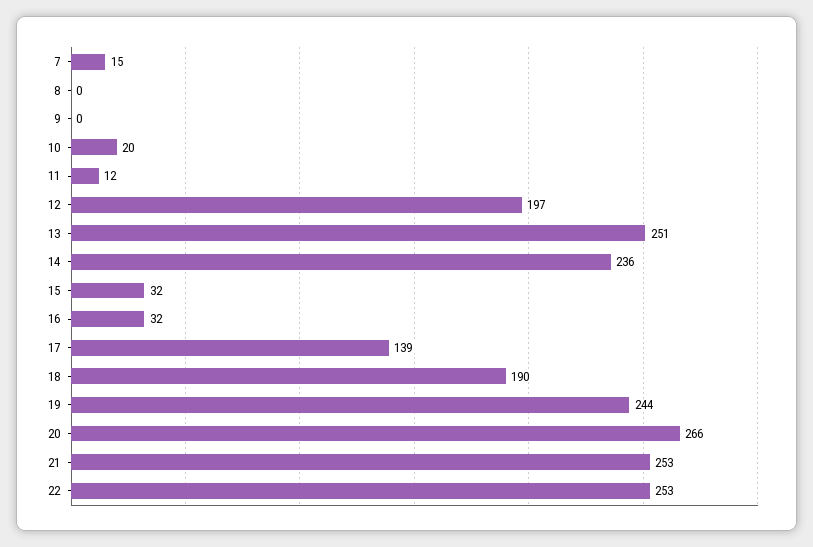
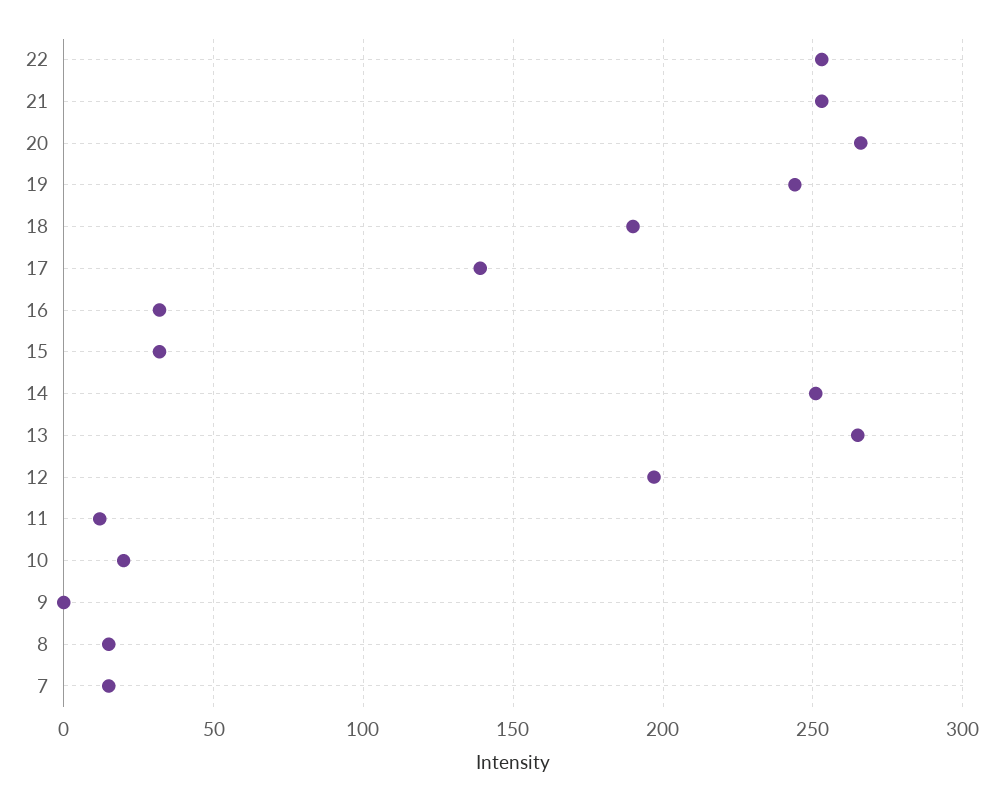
8: 0 -> 15
13: 251 -> 265
14: 236 -> 250

